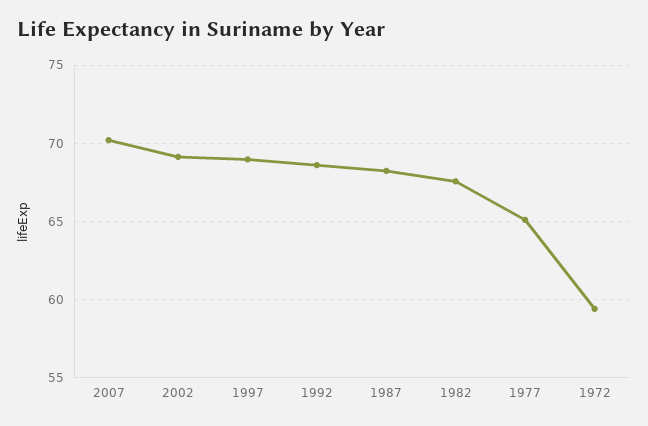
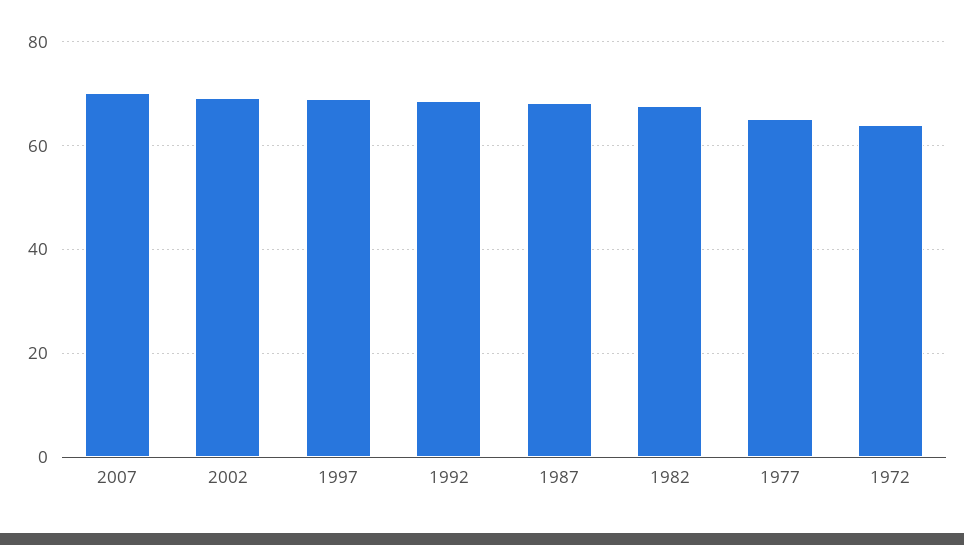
1972: 59.5 -> 64

